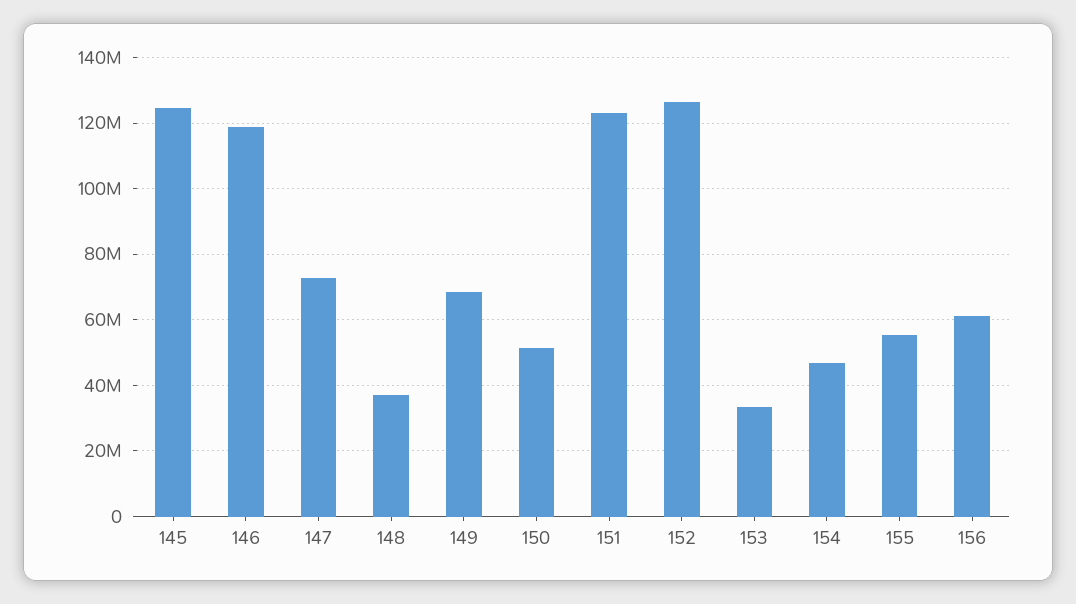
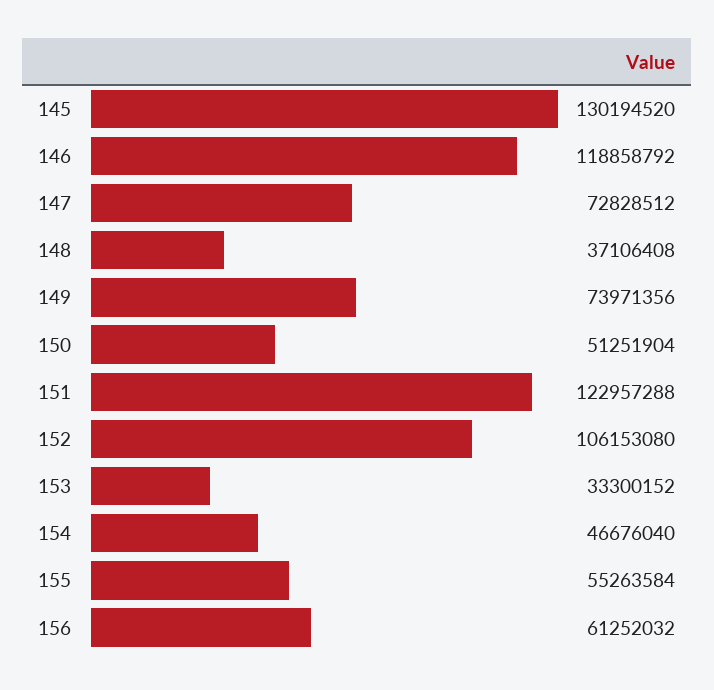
145: 124000000 -> 130194520
149: 68000000 -> 73971356
152: 126000000 -> 106153080

